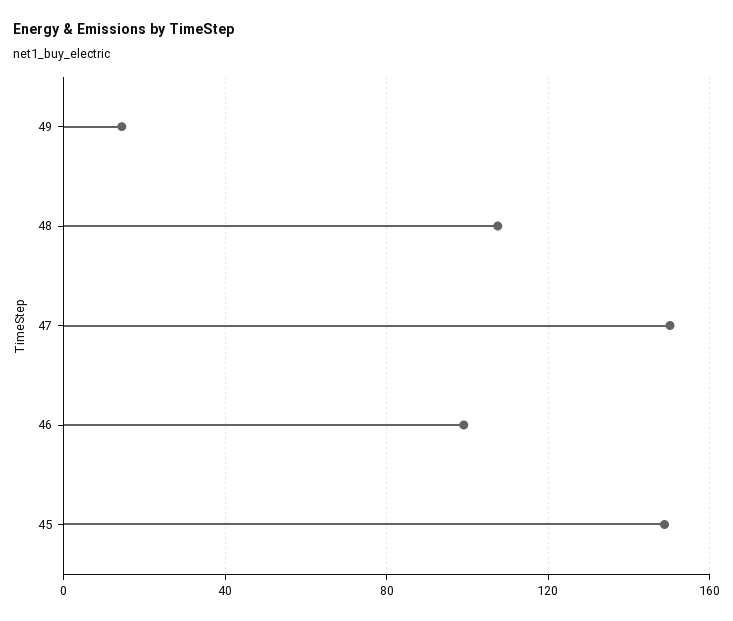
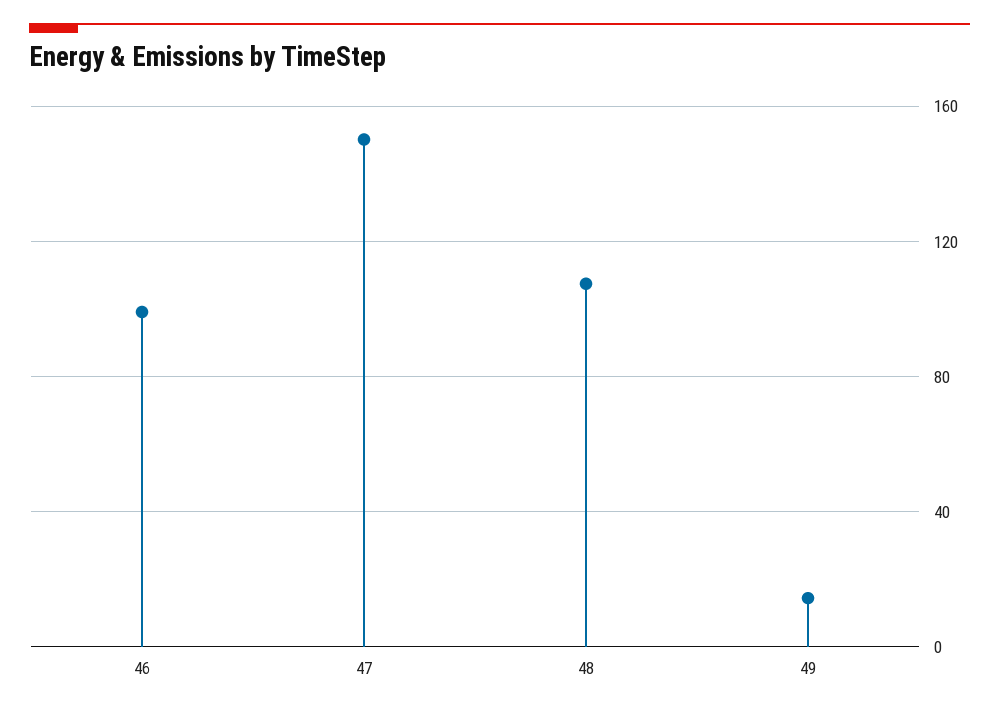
45: 150 -> none

